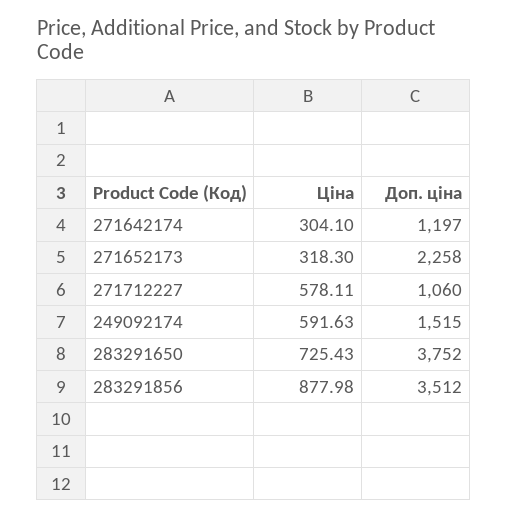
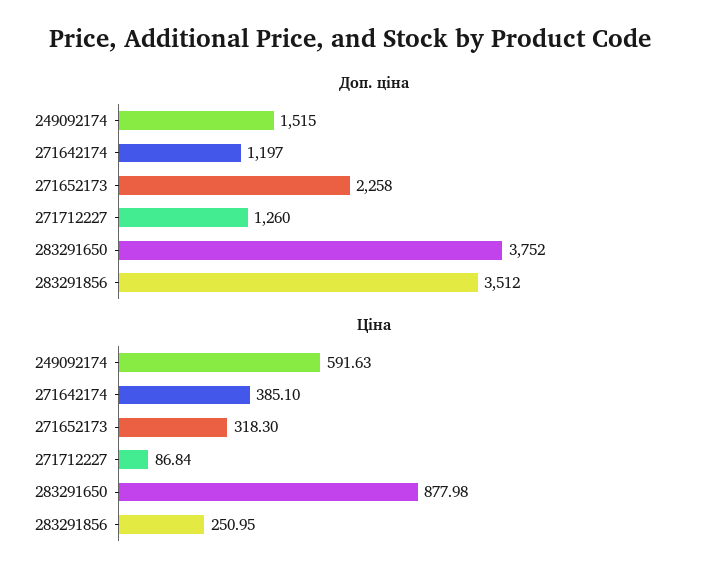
Ціна, 271642174: 304.1 -> 385.1
Ціна, 271712227: 578.11 -> 86.84
Доп. ціна, 271712227: 1060 -> 1260
Ціна, 283291650: 725.43 -> 877.98
Ціна, 283291856: 877.98 -> 250.95

